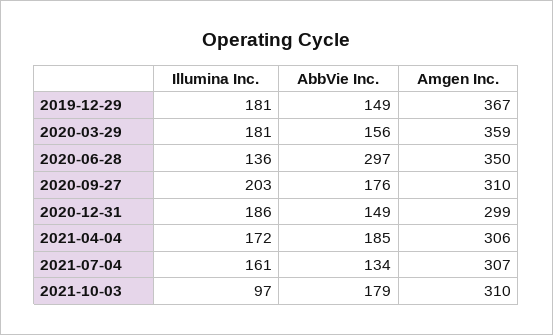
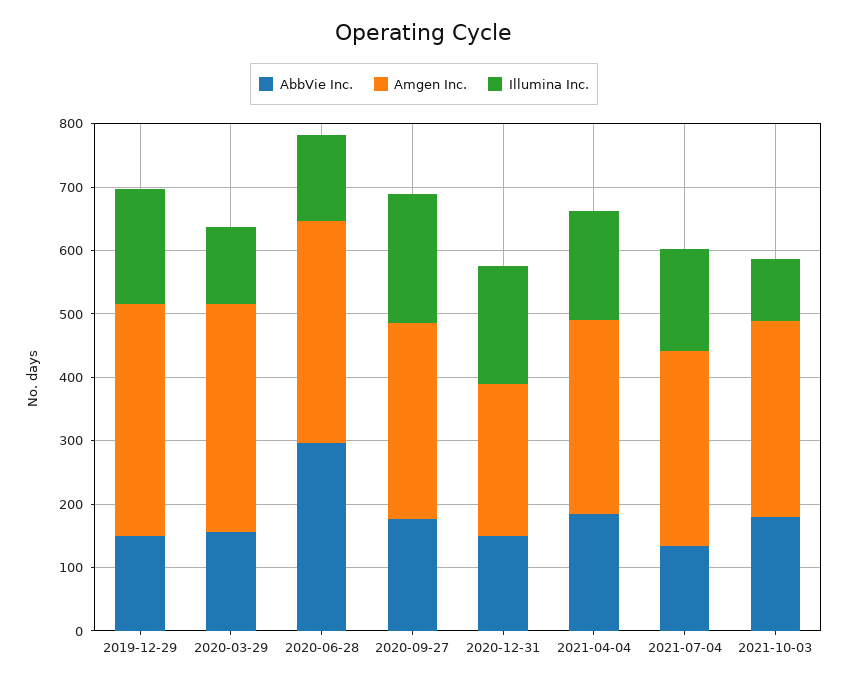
Illumina Inc., 2020-03-29: 181 -> 120
Amgen Inc., 2020-12-31: 299 -> 240

